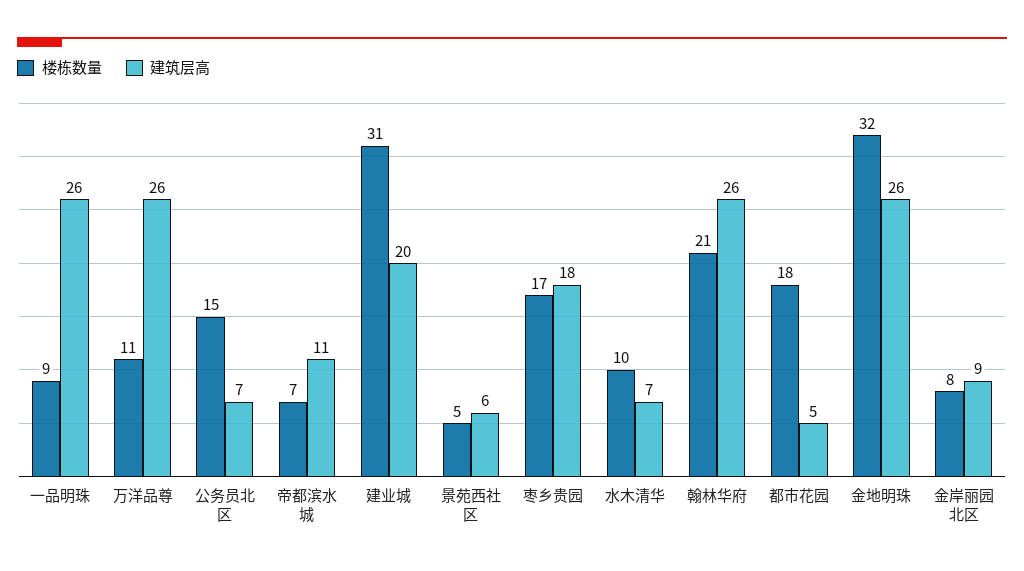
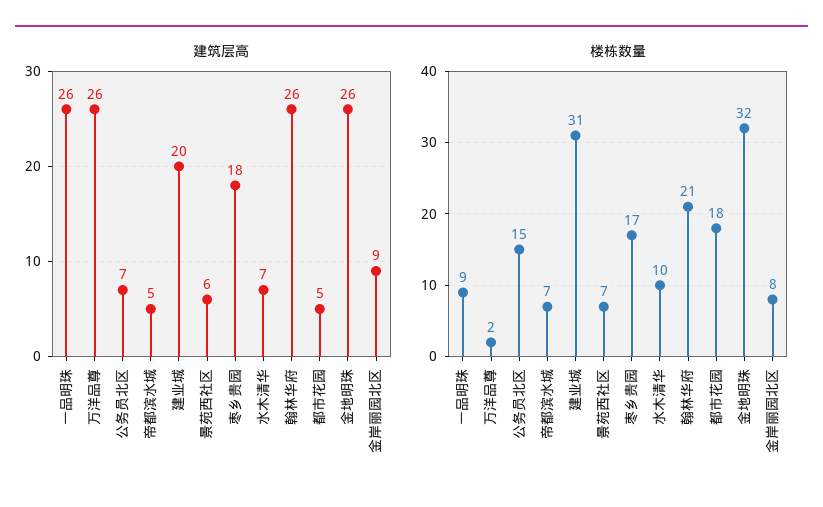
楼栋数量, 万洋品尊: 11 -> 2
建筑层高, 帝都滨水城: 11 -> 5
楼栋数量, 景苑西社区: 5 -> 7

